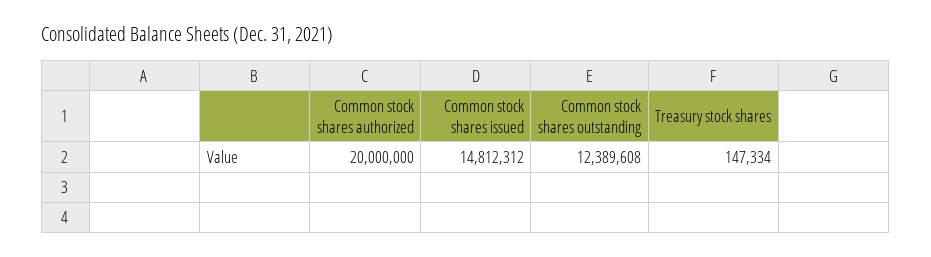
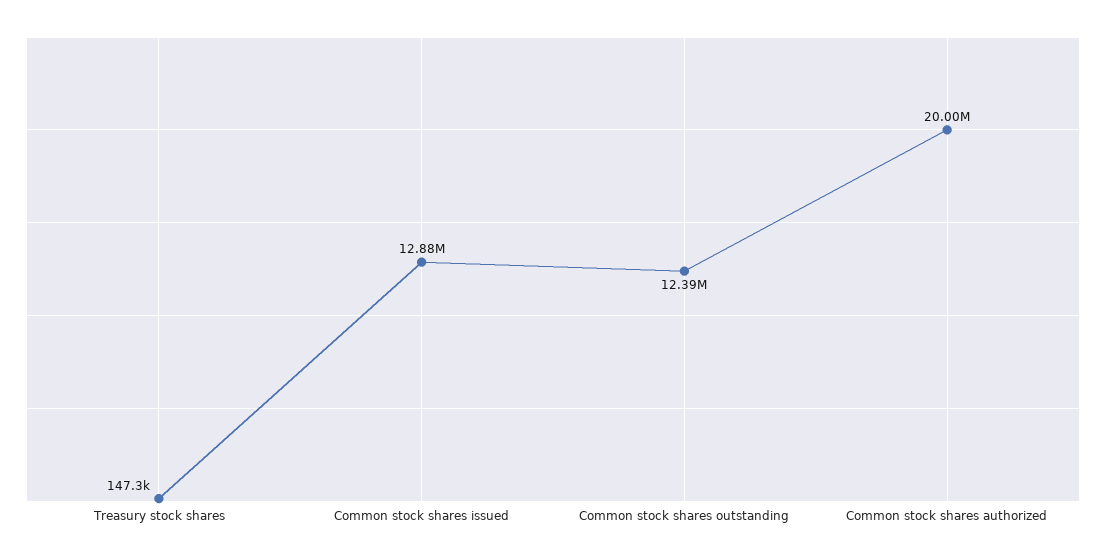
Common stock shares issued: 14812312 -> 12880000

